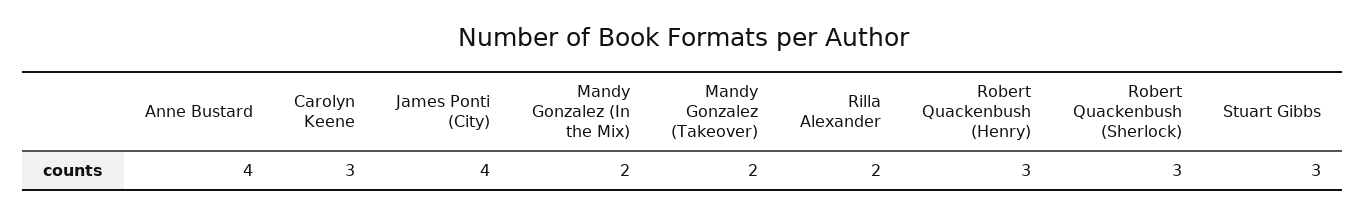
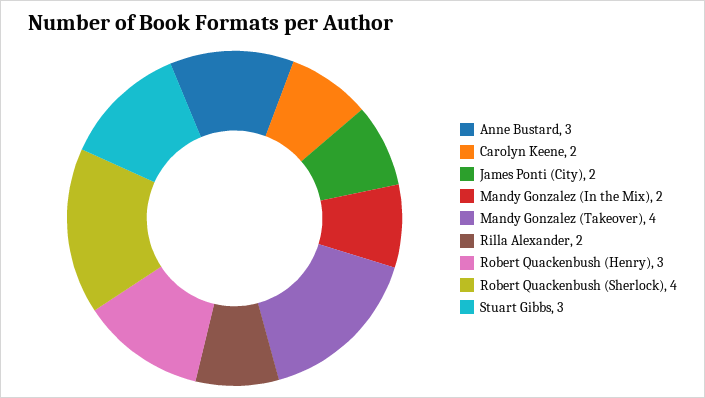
Anne Bustard: 4 -> 3
Carolyn Keene: 3 -> 2
James Ponti (City): 4 -> 2
Mandy Gonzalez (Takeover): 2 -> 4
Robert Quackenbush (Sherlock): 3 -> 4

